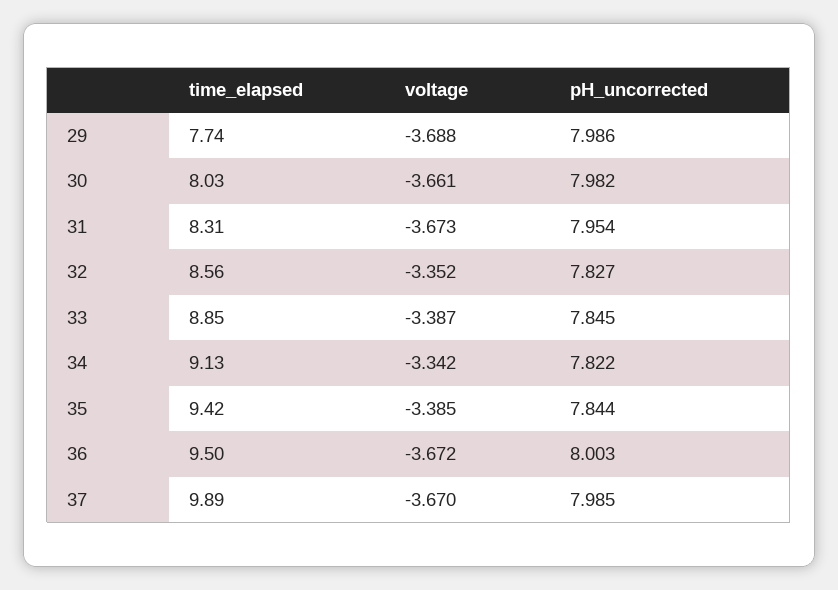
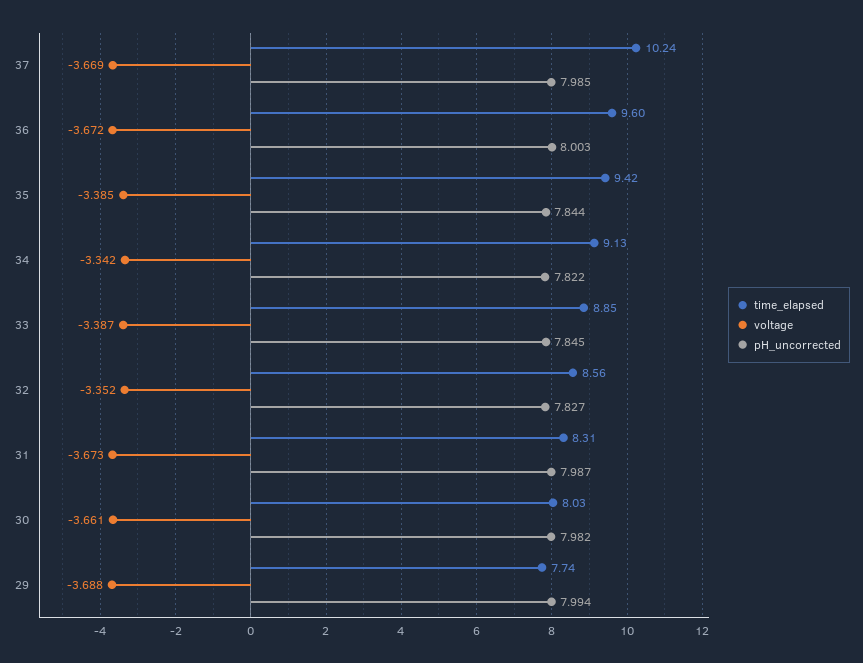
pH_uncorrected, 29: 7.986 -> 7.994
pH_uncorrected, 31: 7.954 -> 7.987
time_elapsed, 36: 9.5 -> 9.6
time_elapsed, 37: 9.89 -> 10.24
voltage, 37: -3.67 -> -3.669

